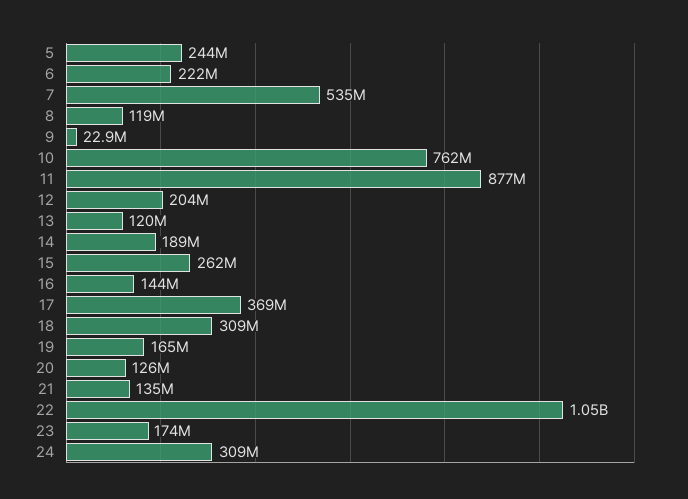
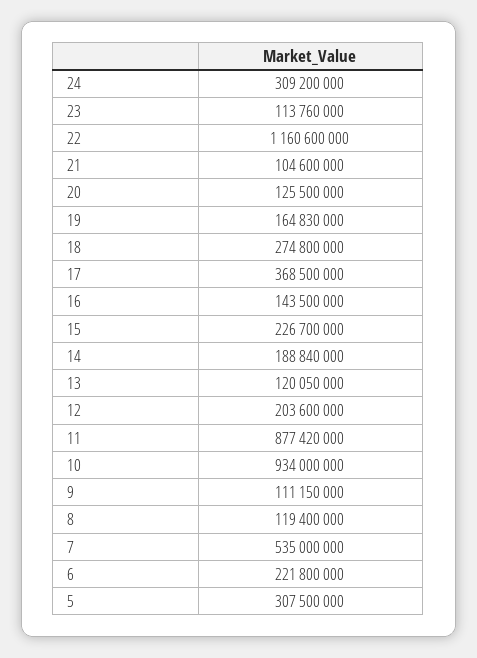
5: 244000000 -> 307500000
9: 22900000 -> 111150000
10: 762000000 -> 934000000
15: 262000000 -> 226700000
18: 309000000 -> 274800000
21: 135000000 -> 104600000
22: 1050000000 -> 1160600000
23: 174000000 -> 113760000

